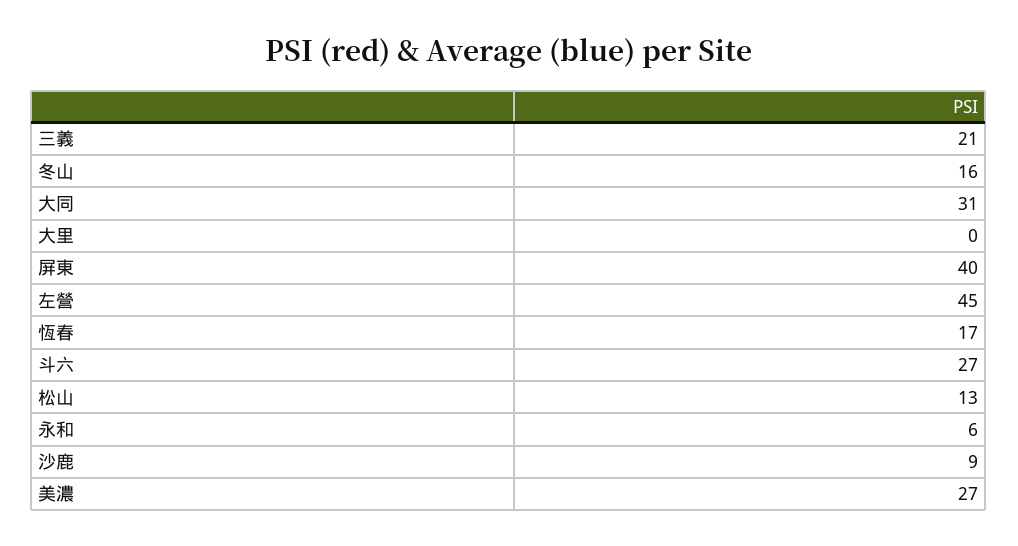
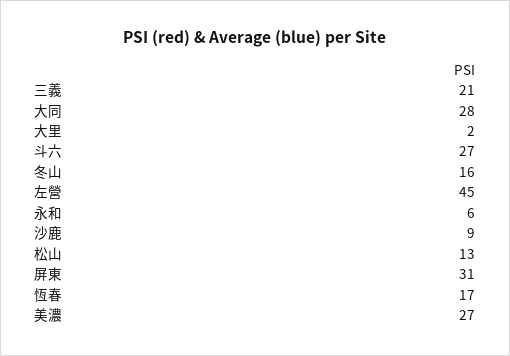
大同: 31 -> 28
大里: 0 -> 2
屏東: 40 -> 31

